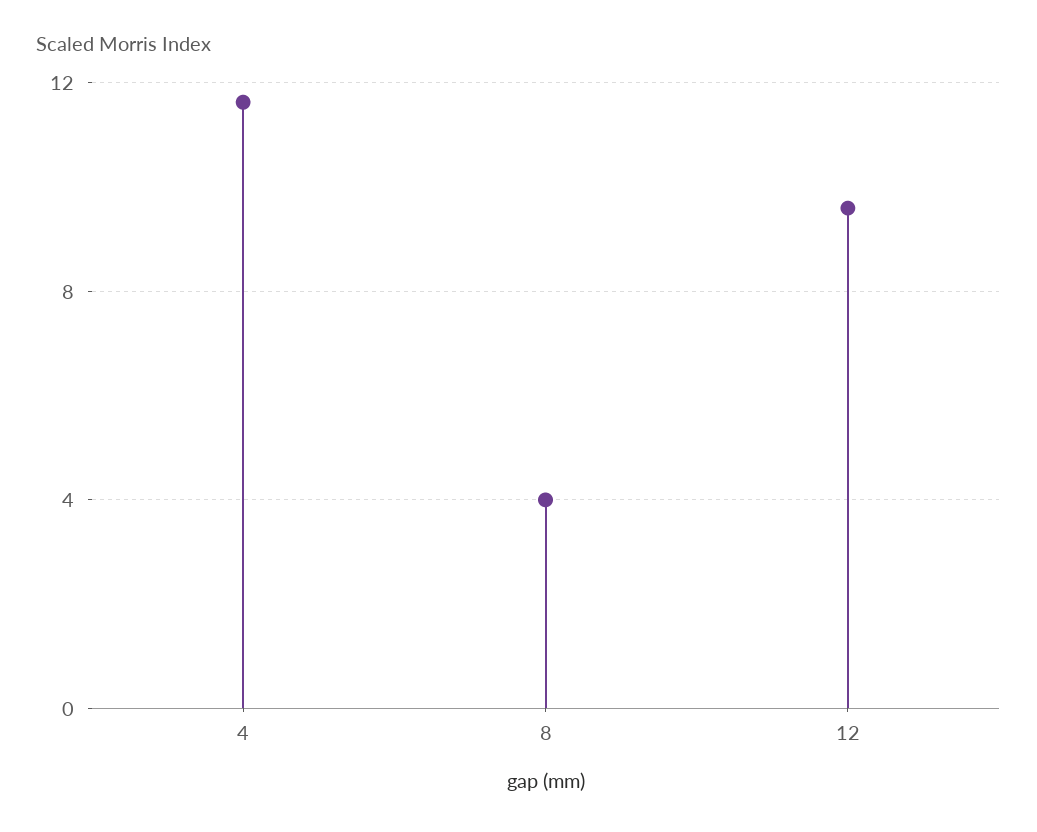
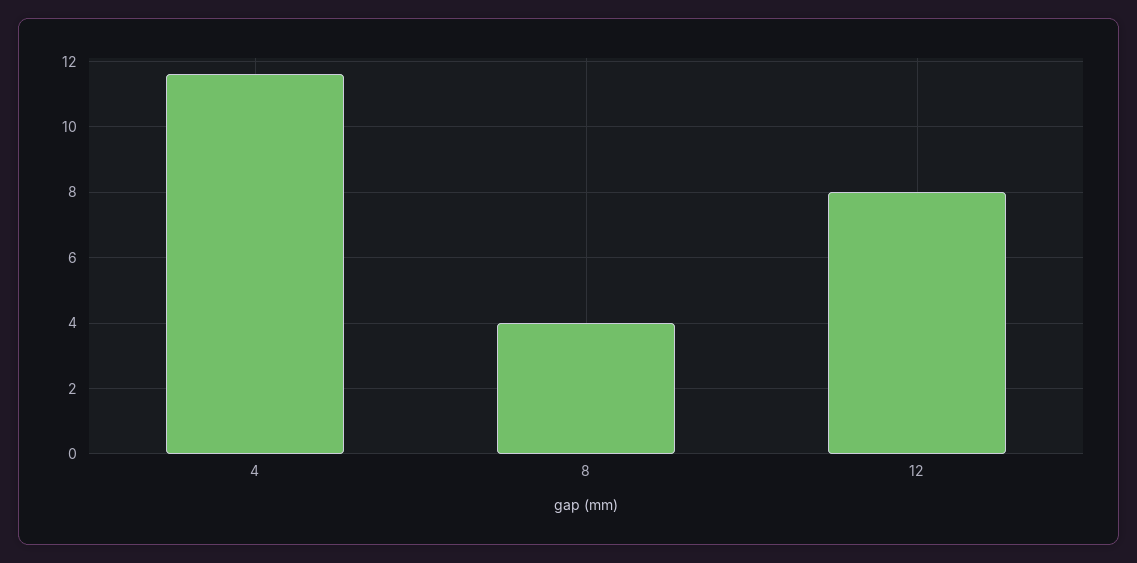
12: 9.5 -> 8

